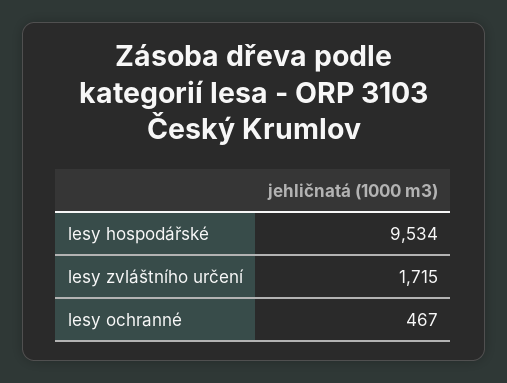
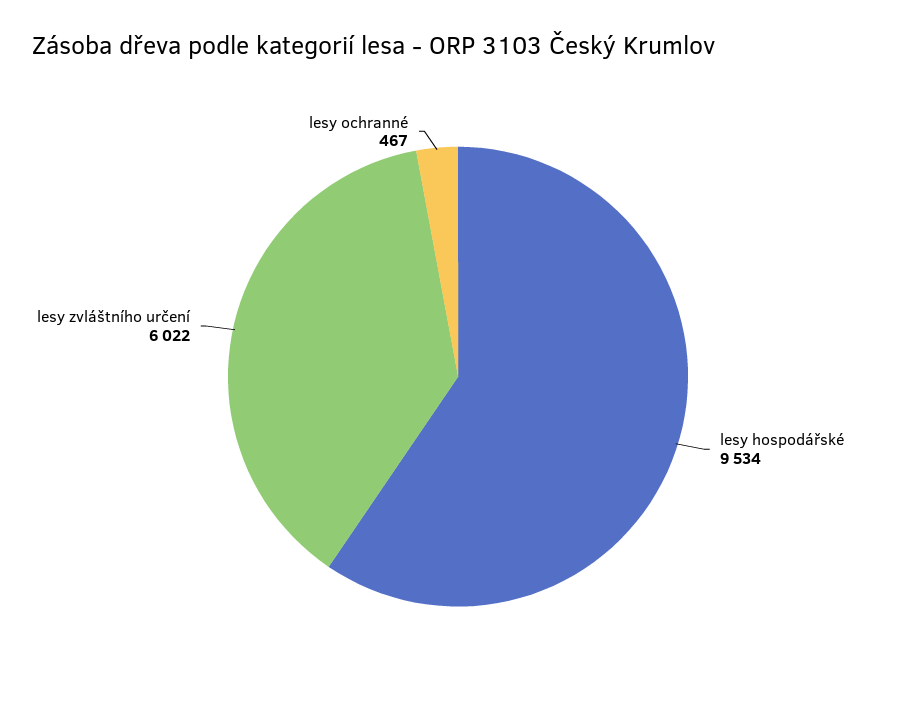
lesy zvláštního určení: 1715 -> 6022

